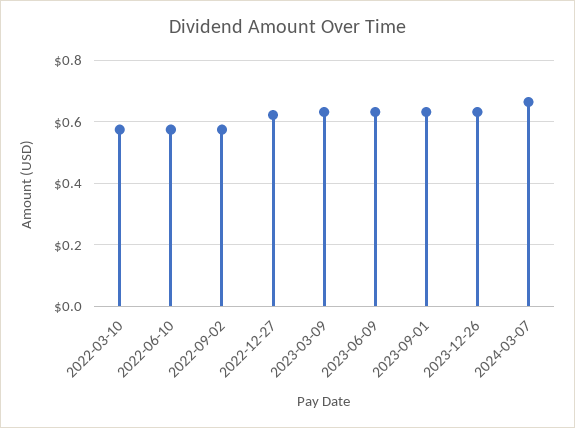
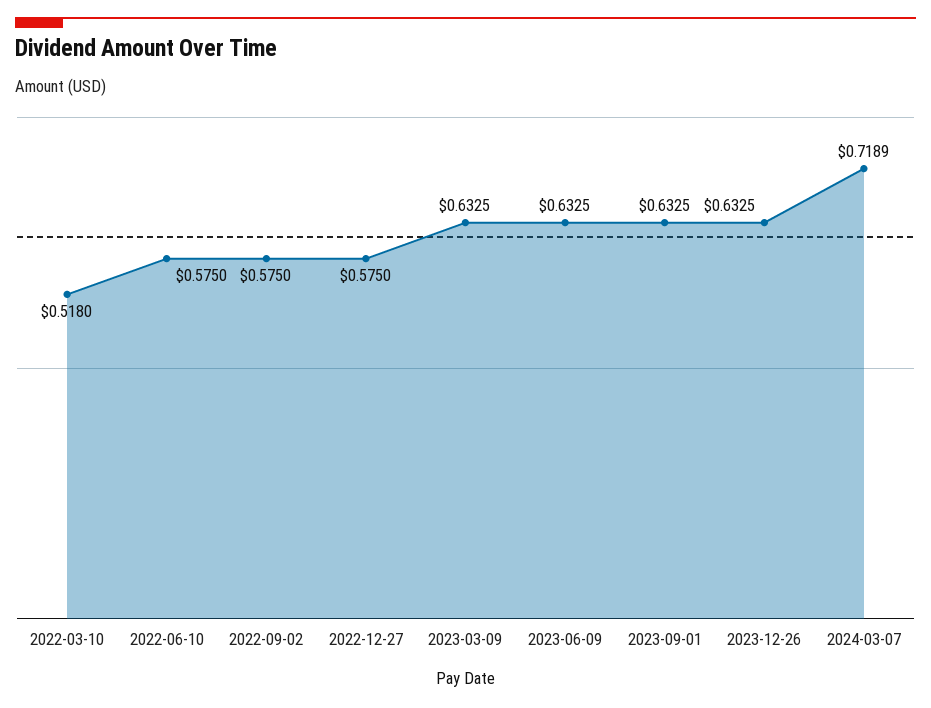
2022-03-10: 0.58 -> 0.518
2022-12-27: 0.62 -> 0.575
2024-03-07: 0.66 -> 0.7189

